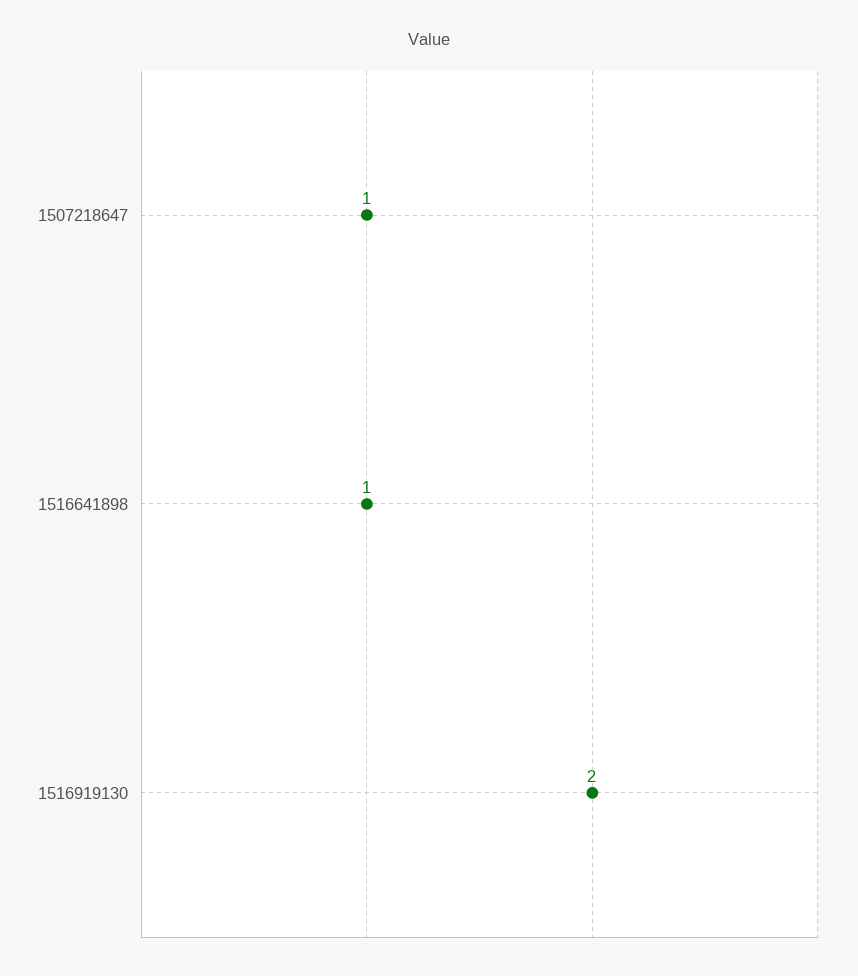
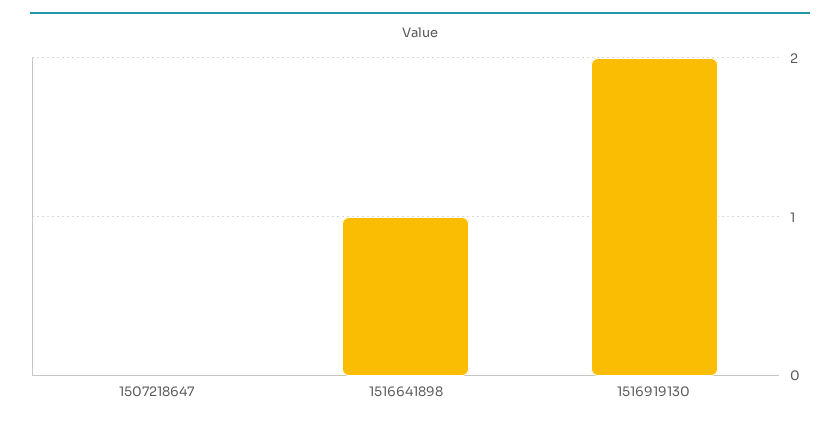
1507218647: 1 -> 0

